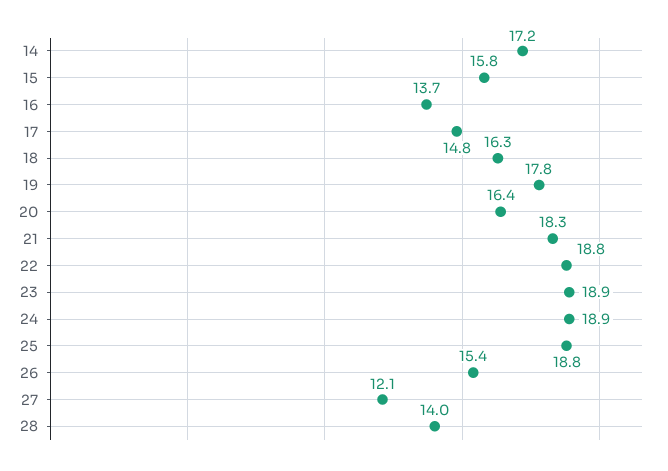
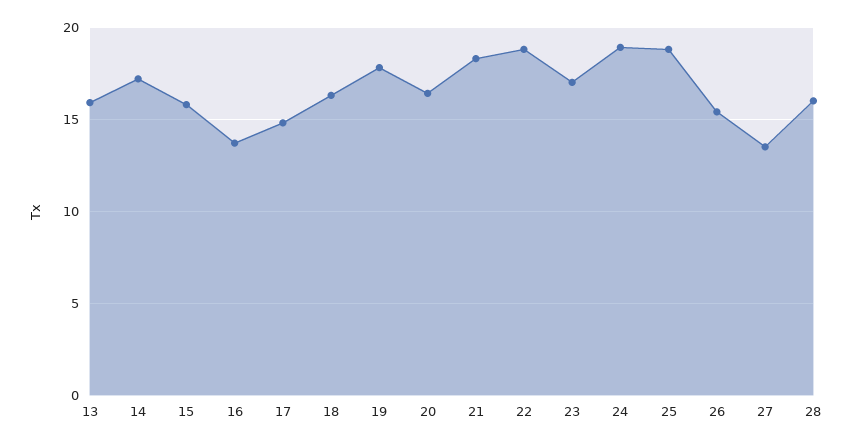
23: 18.9 -> 17
27: 12.1 -> 13.5
28: 14 -> 16
13: none -> 16

